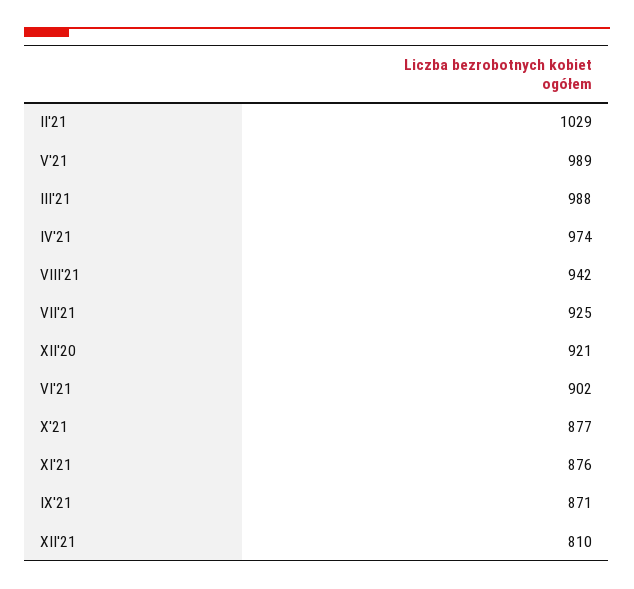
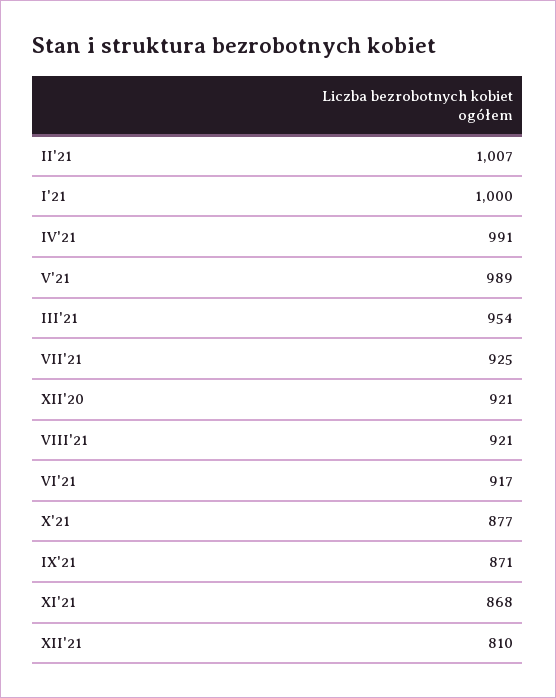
II'21: 1029 -> 1007
III'21: 988 -> 954
IV'21: 974 -> 991
VIII'21: 942 -> 921
VI'21: 902 -> 917
XI'21: 876 -> 868
I'21: none -> 1000

